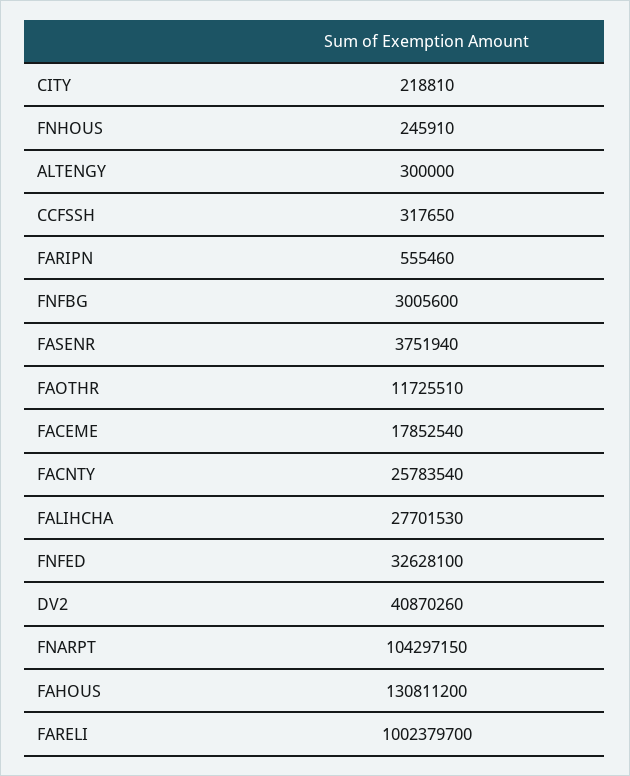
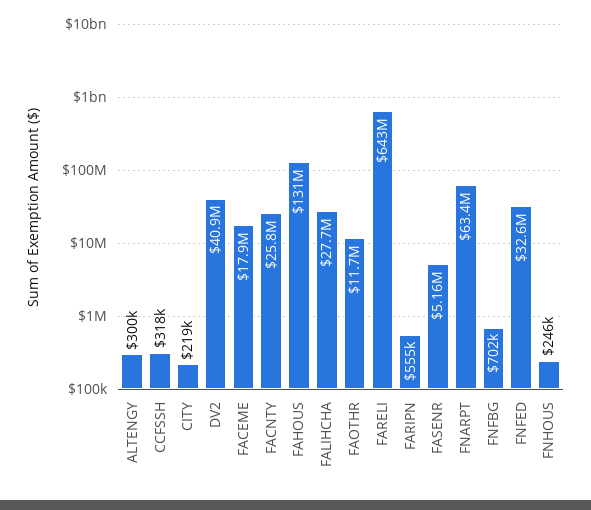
FNFBG: 3005600 -> 702000
FASENR: 3751940 -> 5160000
FNARPT: 104297150 -> 63400000
FARELI: 1002379700 -> 643000000

